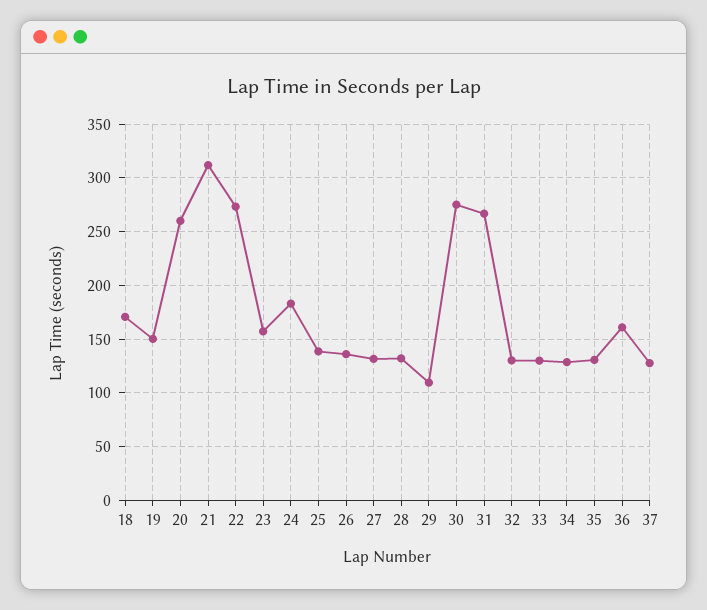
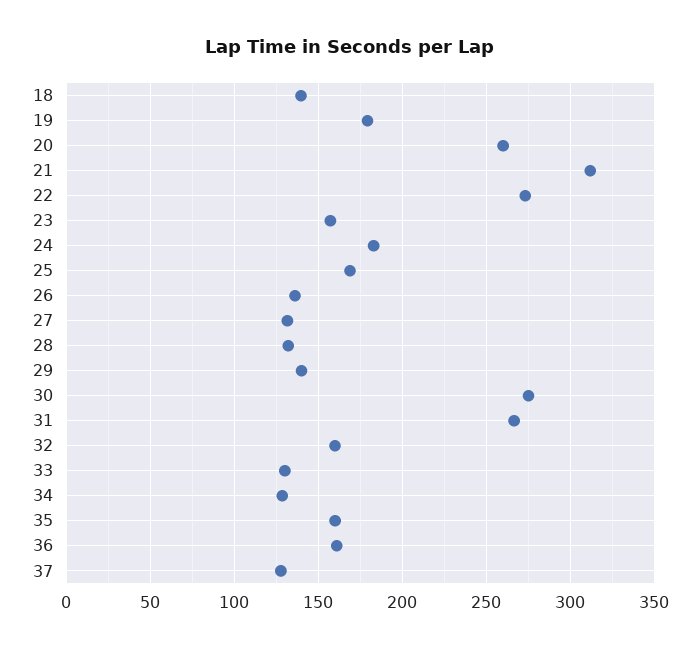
18: 170 -> 140
19: 150 -> 180
25: 140 -> 170
29: 110 -> 140
32: 130 -> 160
35: 130 -> 160

